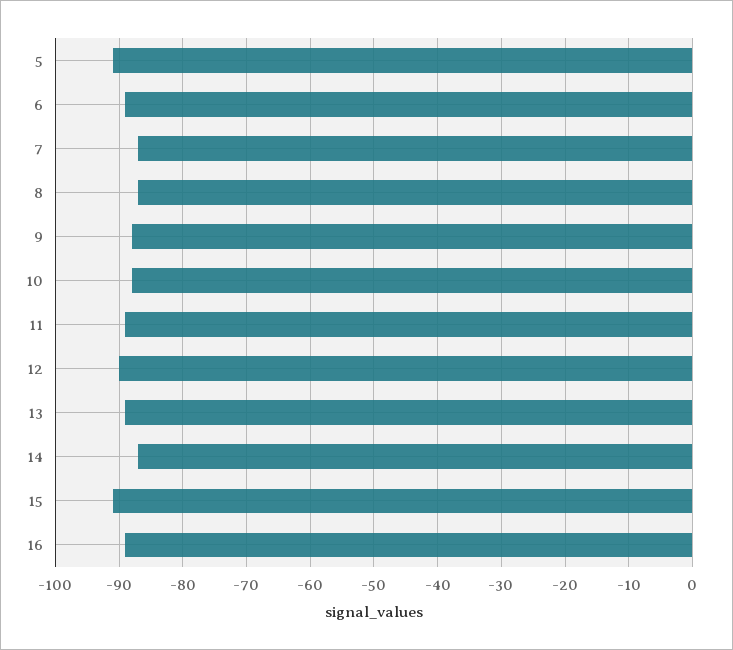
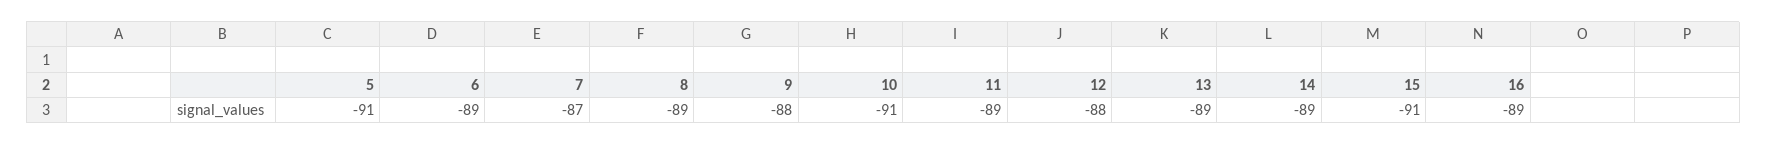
8: -87 -> -89
10: -88 -> -91
12: -90 -> -88
14: -87 -> -89

